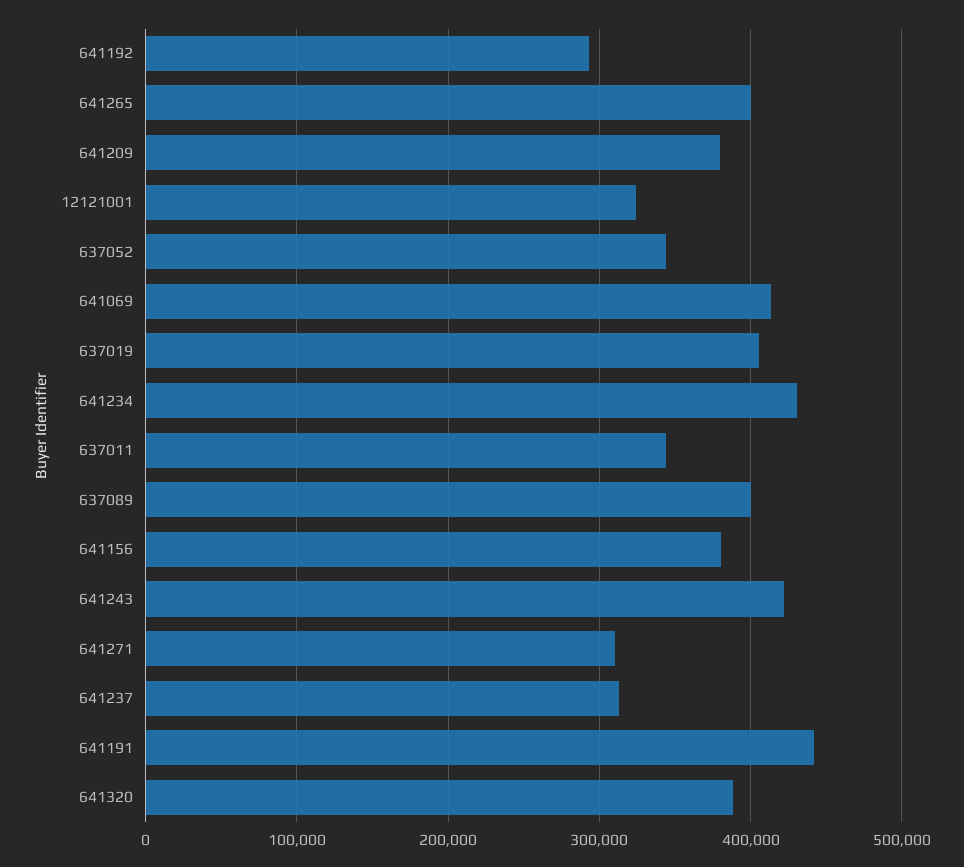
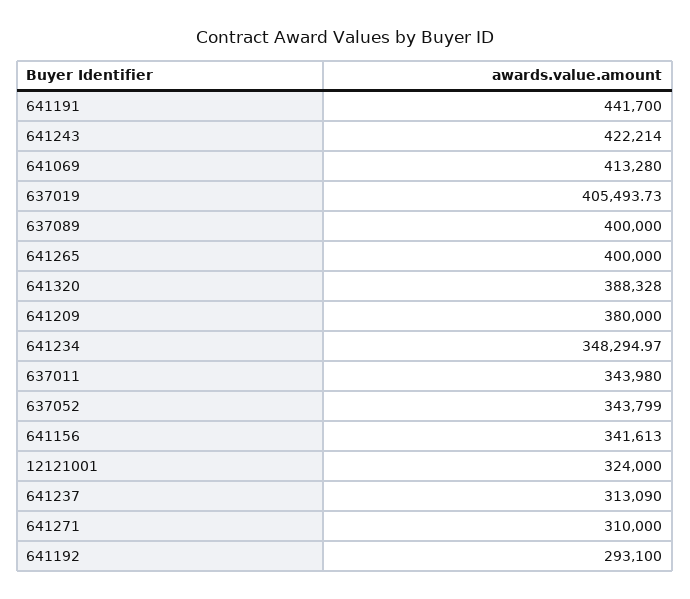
641234: 430000 -> 348294.97
641156: 380000 -> 341613

